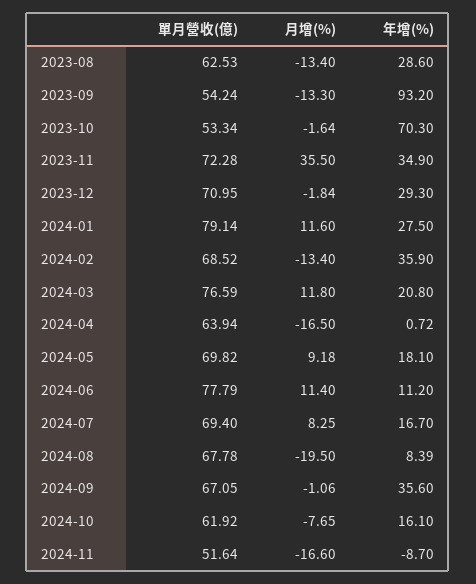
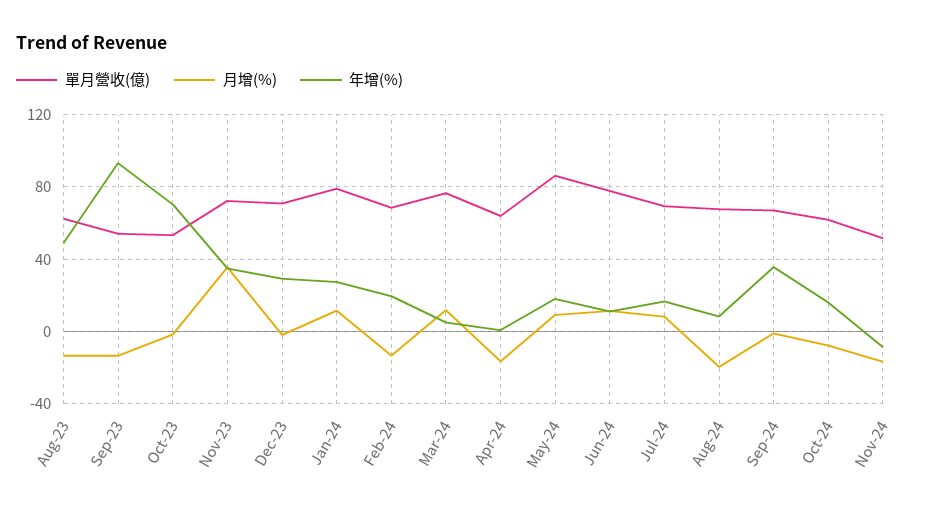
年增(%), 2023-08: 28.6 -> 50
年增(%), 2024-02: 35.9 -> 20
年增(%), 2024-03: 20.8 -> 5
單月營收(億), 2024-05: 69.82 -> 85

